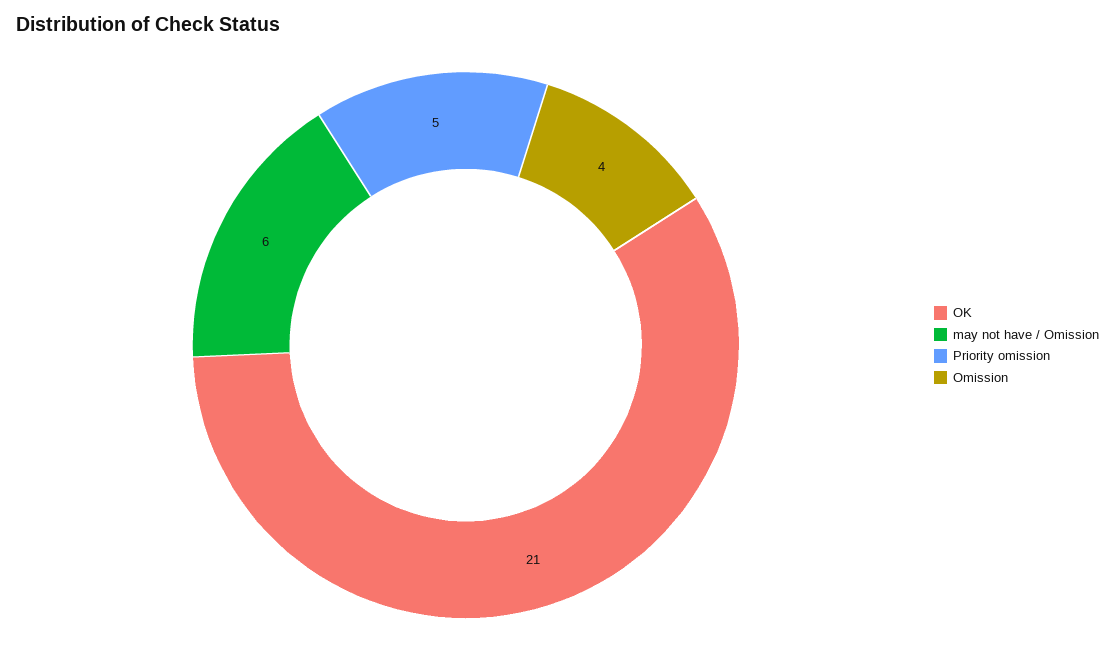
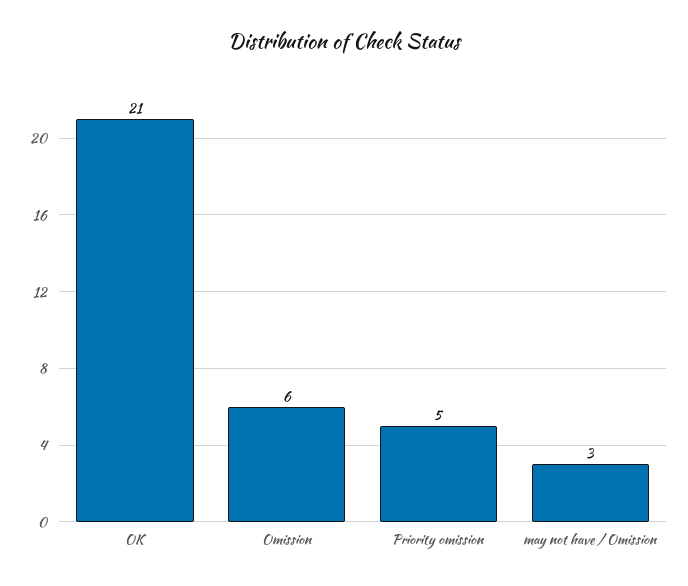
may not have / Omission: 6 -> 3
Omission: 4 -> 6

